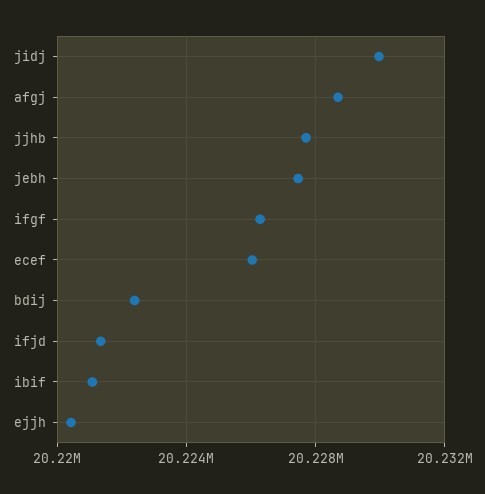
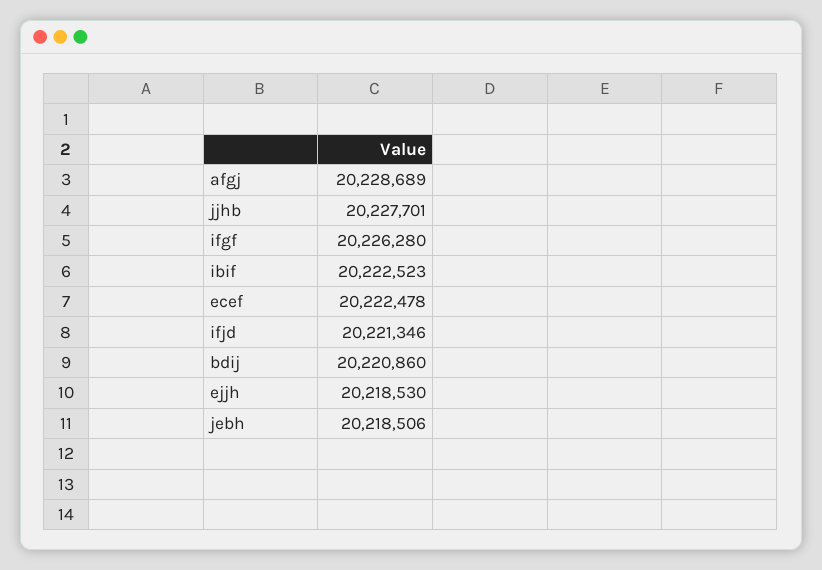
jidj: 20230000 -> none
jebh: 20227500 -> 20218506
ecef: 20226000 -> 20222478
bdij: 20222500 -> 20220860
ibif: 20221000 -> 20222523
ejjh: 20220500 -> 20218530

